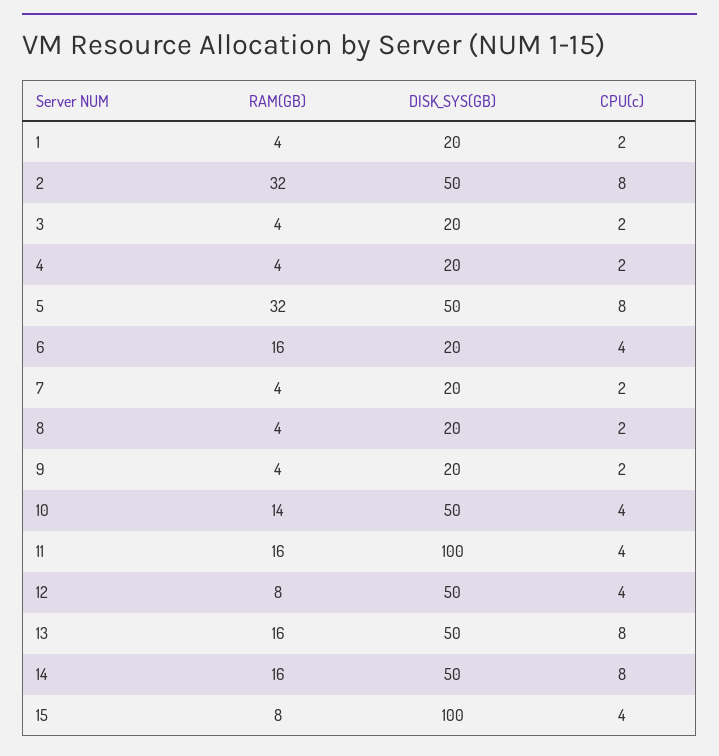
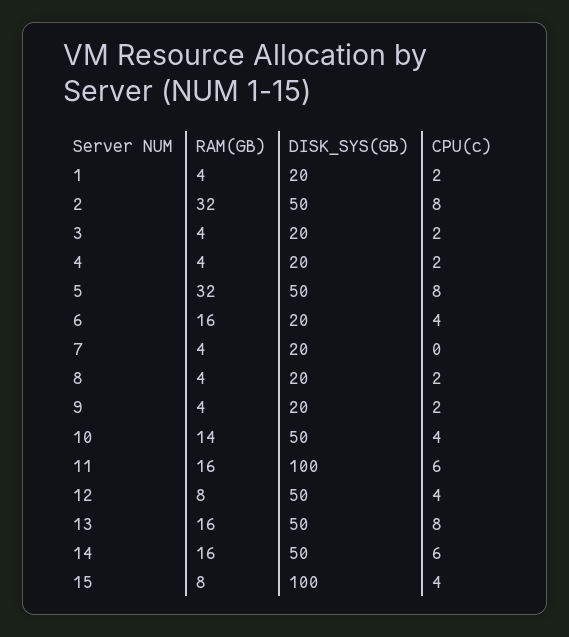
CPU(c), 7: 2 -> 0
CPU(c), 11: 4 -> 6
CPU(c), 14: 8 -> 6

